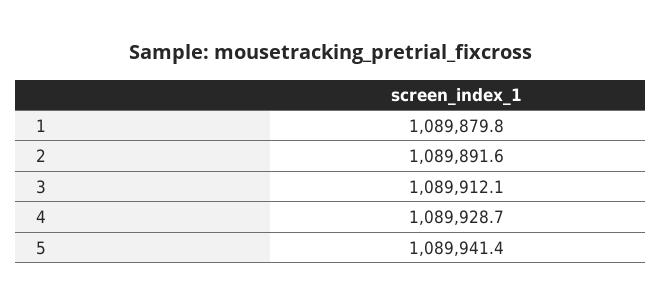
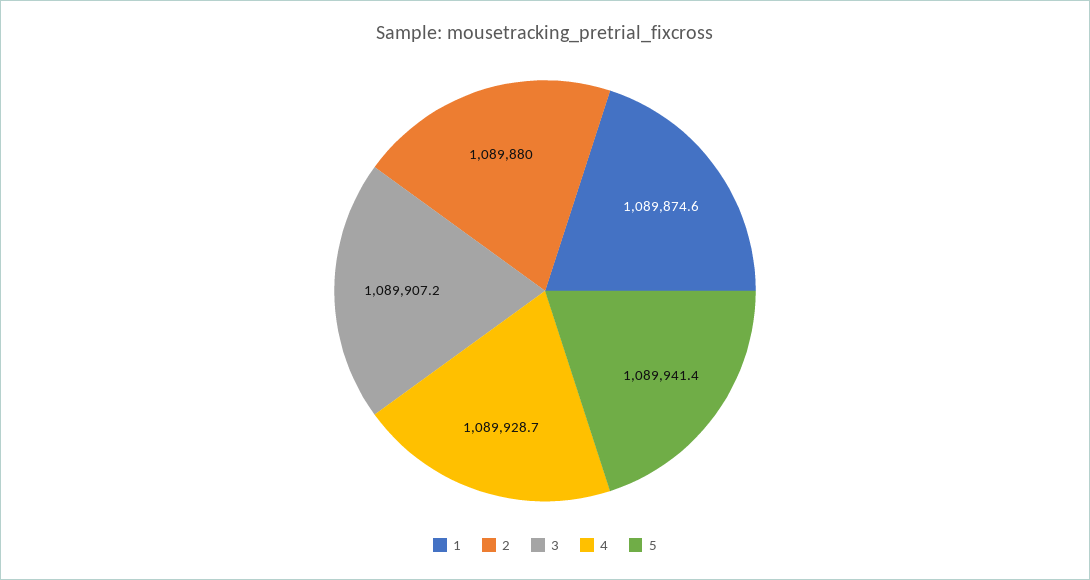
1: 1089879.8 -> 1089874.6
2: 1089891.6 -> 1089880
3: 1089912.1 -> 1089907.2

